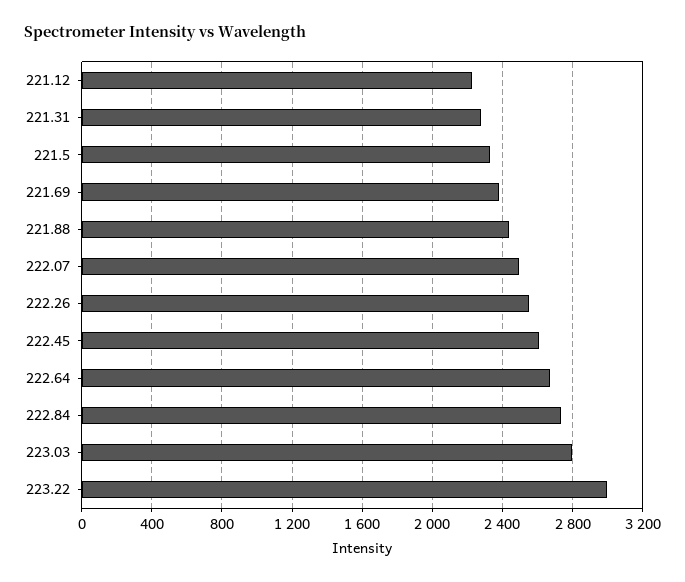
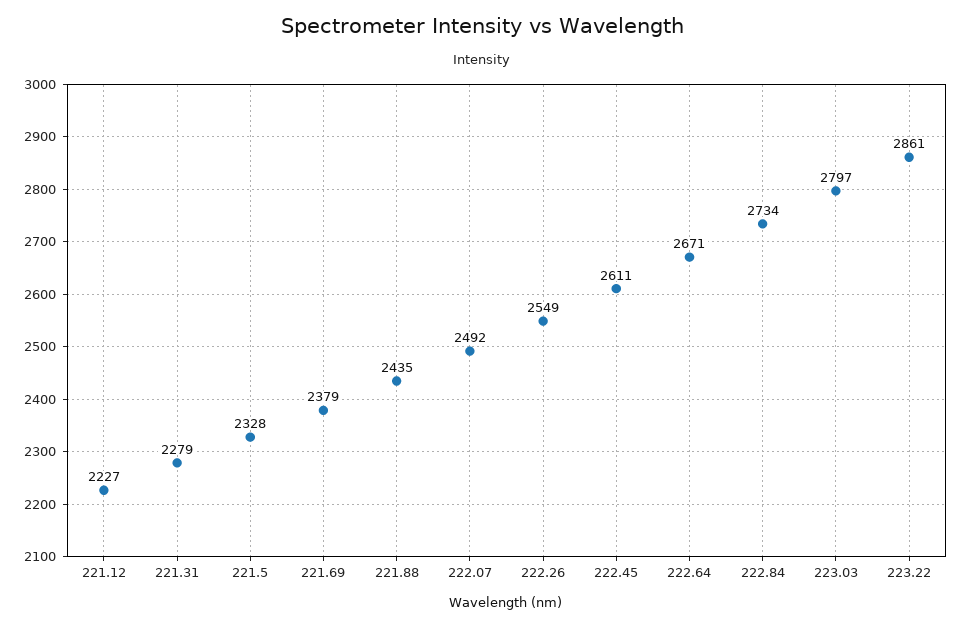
223.22: 3000 -> 2861

